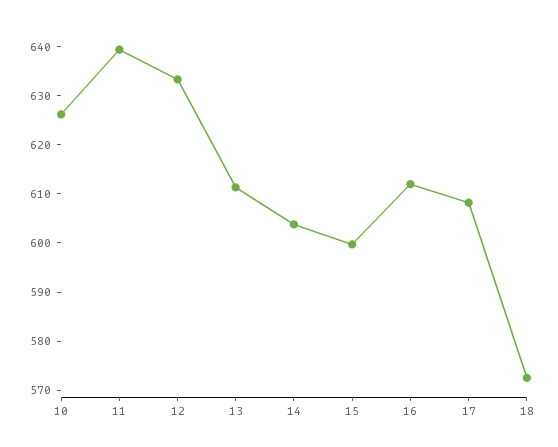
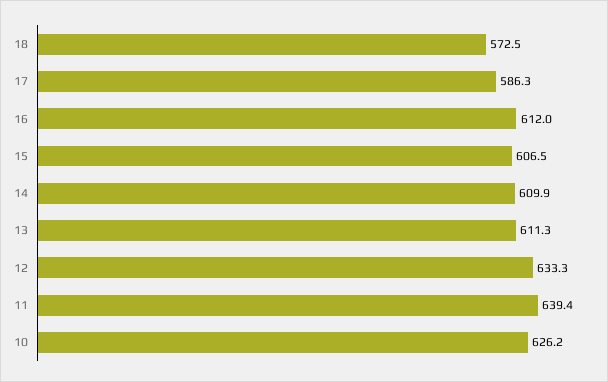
14: 604 -> 609.9
15: 600 -> 606.5
17: 608 -> 586.3

